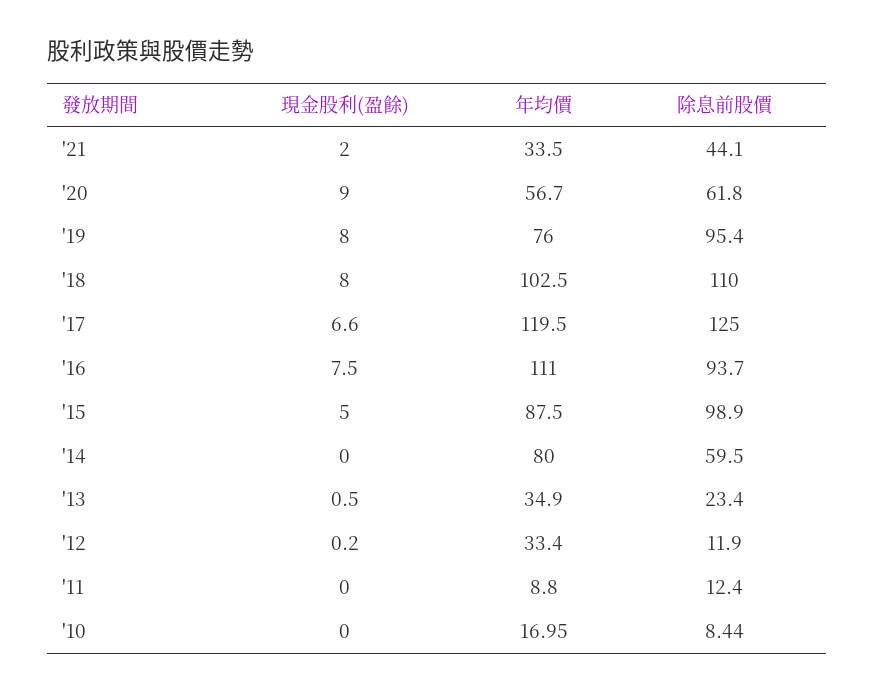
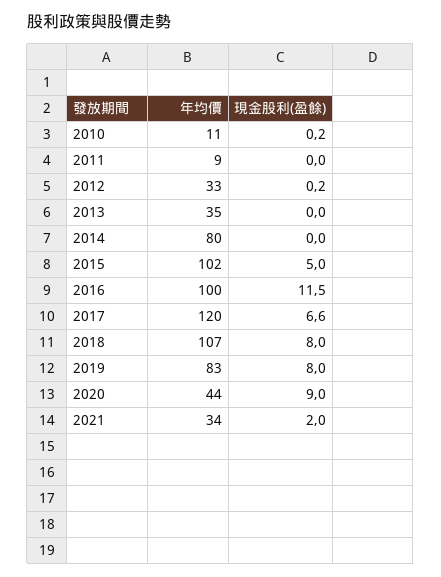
除息前股價, '21: 44.1 -> none
年均價, '20: 56.7 -> 44
除息前股價, '20: 61.8 -> none
年均價, '19: 76 -> 83
除息前股價, '19: 95.4 -> none
年均價, '18: 102.5 -> 107
除息前股價, '18: 110 -> none
除息前股價, '17: 125 -> none
現金股利(盈餘), '16: 7.5 -> 11.5
年均價, '16: 111 -> 100
除息前股價, '16: 93.7 -> none
年均價, '15: 87.5 -> 102
除息前股價, '15: 98.9 -> none
除息前股價, '14: 59.5 -> none
現金股利(盈餘), '13: 0.5 -> 0
除息前股價, '13: 23.4 -> none
除息前股價, '12: 11.9 -> none
除息前股價, '11: 12.4 -> none
現金股利(盈餘), '10: 0 -> 0.2
年均價, '10: 16.95 -> 11
除息前股價, '10: 8.44 -> none

